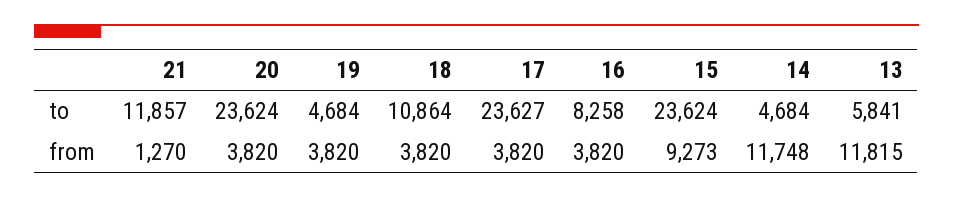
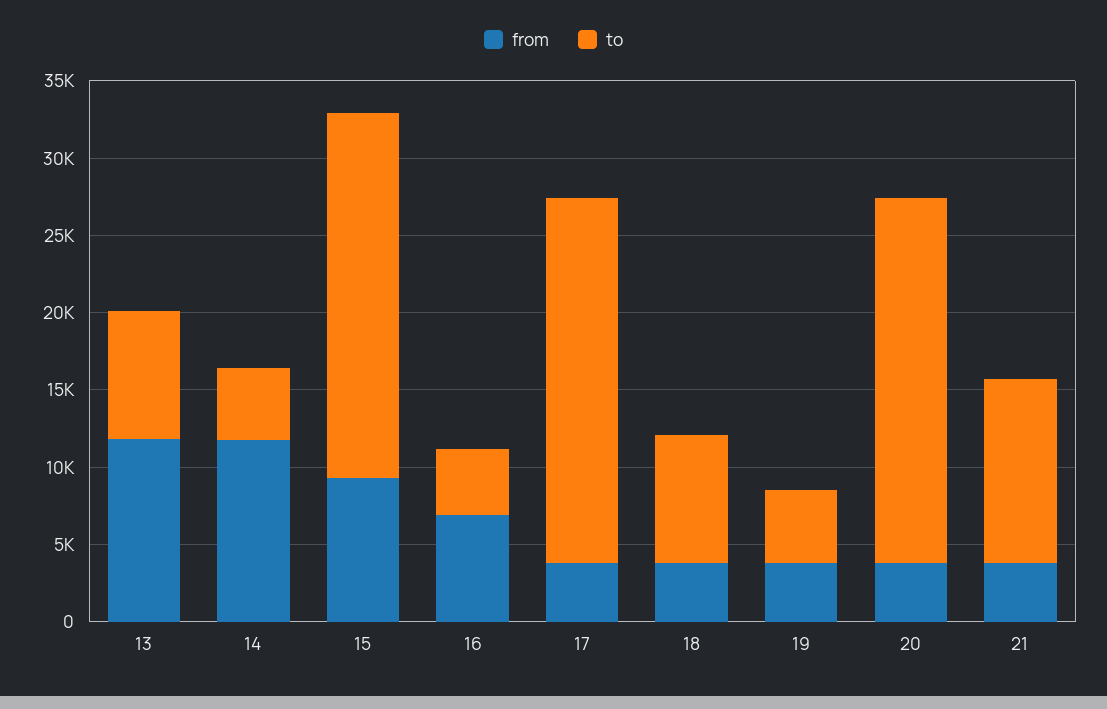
to, 18: 10864 -> 8000
to, 16: 8258 -> 4000
to, 13: 5841 -> 8000
from, 21: 1270 -> 4000
from, 16: 3820 -> 7000

